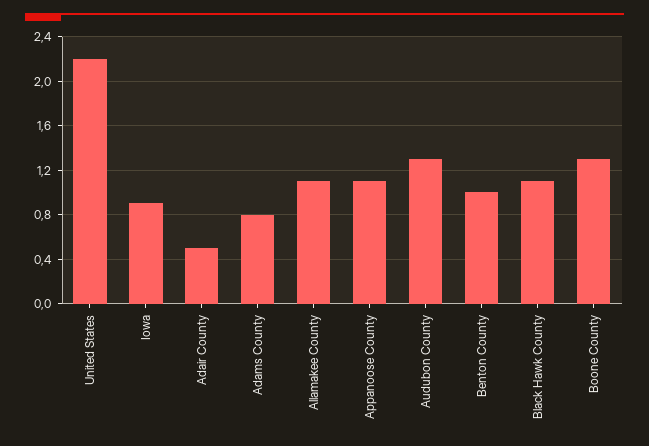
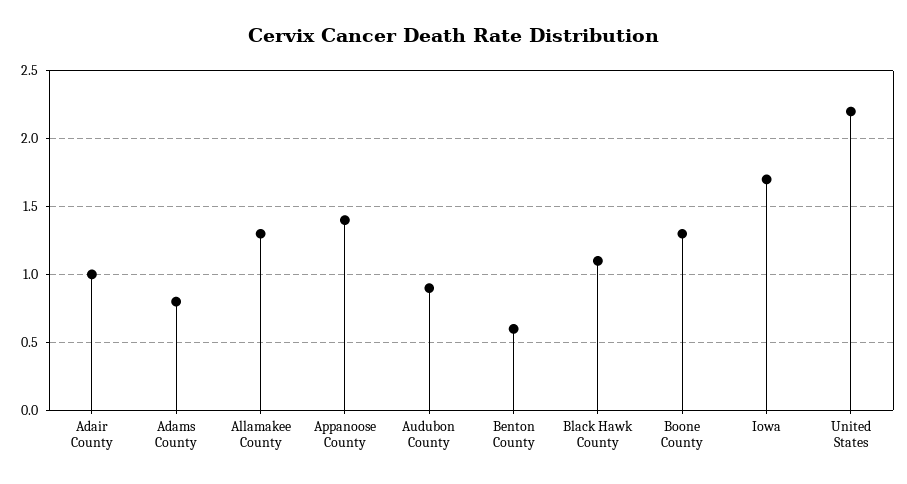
Iowa: 0.9 -> 1.7
Adair County: 0.5 -> 1
Allamakee County: 1.1 -> 1.3
Appanoose County: 1.1 -> 1.4
Audubon County: 1.3 -> 0.9
Benton County: 1 -> 0.6

